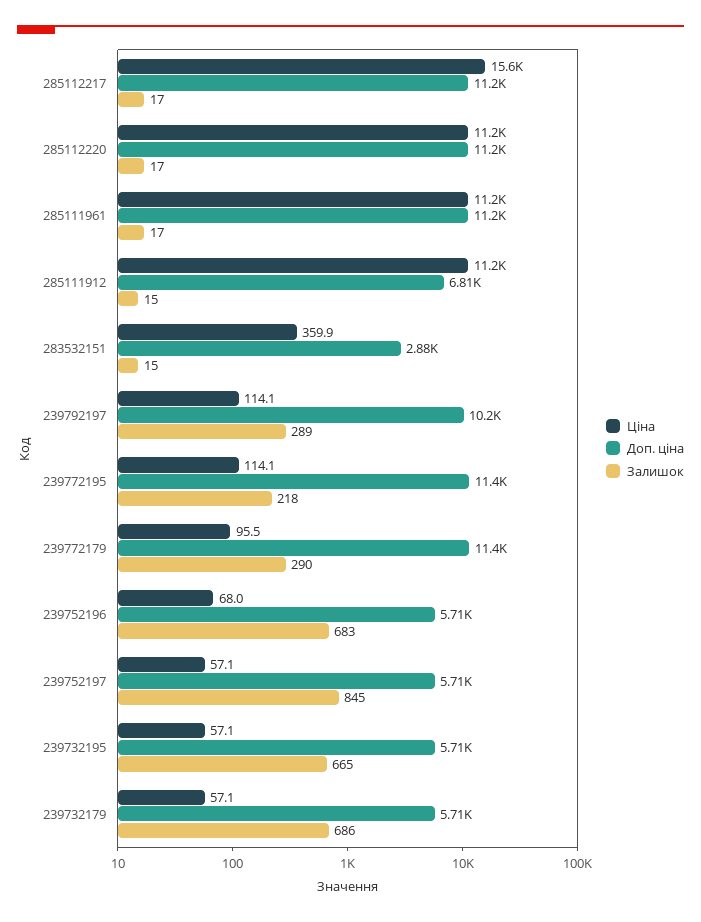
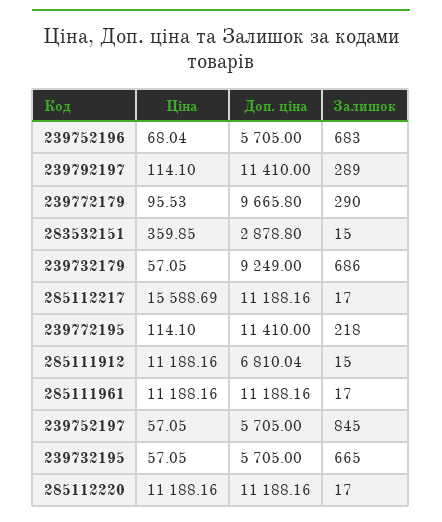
Доп. ціна, 239792197: 10200 -> 11410
Доп. ціна, 239772179: 11400 -> 9665.8
Доп. ціна, 239732179: 5710 -> 9249

